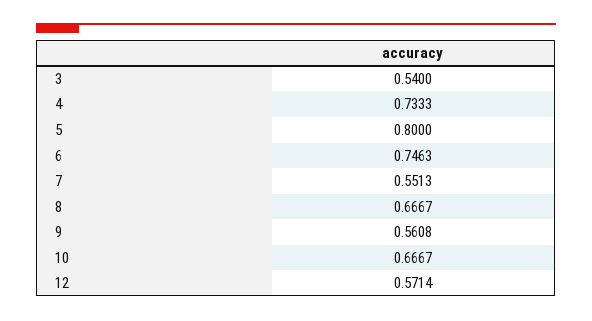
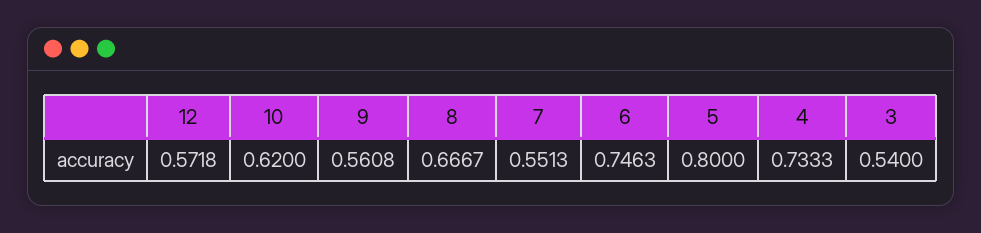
10: 0.6667 -> 0.62
12: 0.5714 -> 0.5718

